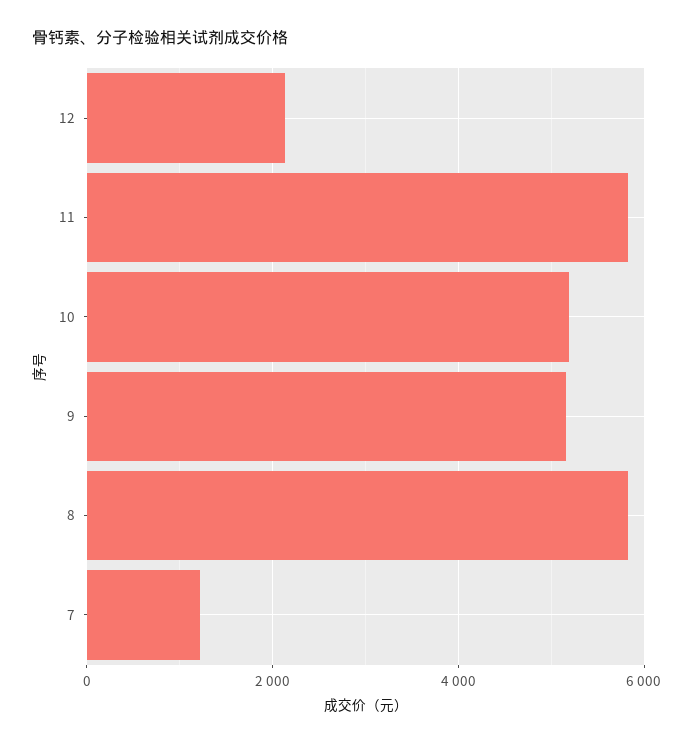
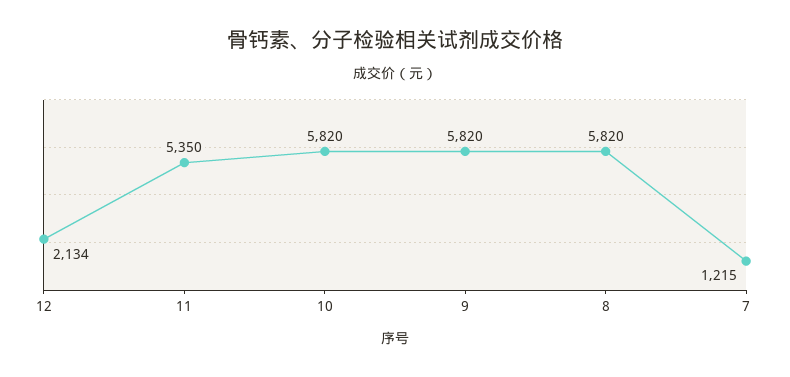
11: 5800 -> 5350
10: 5200 -> 5820
9: 5200 -> 5820

